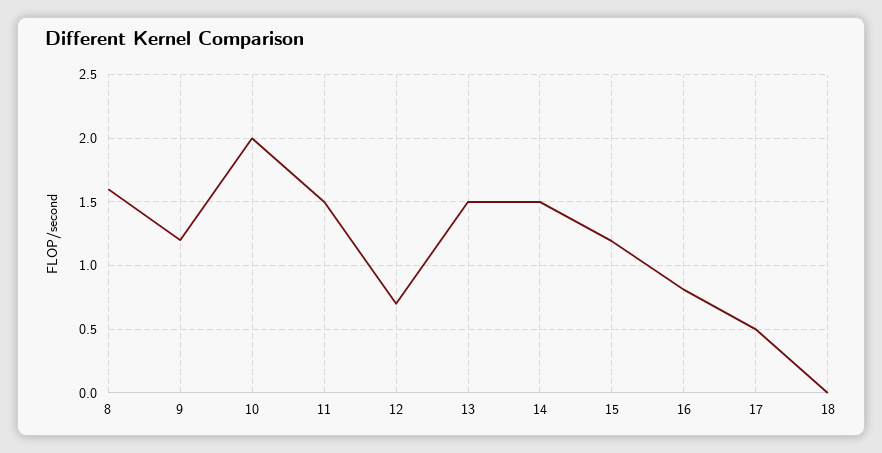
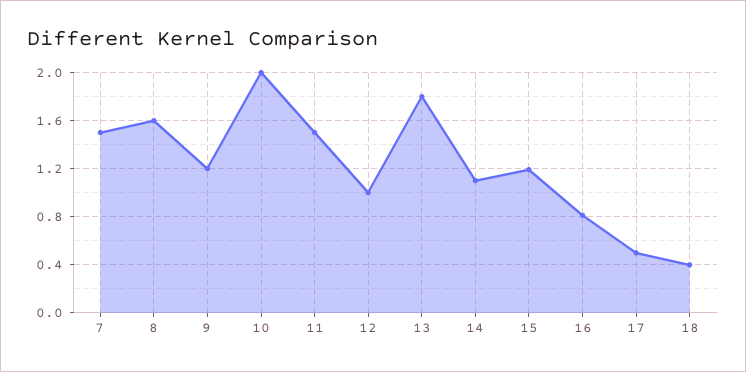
12: 0.7 -> 1
13: 1.5 -> 1.8
14: 1.5 -> 1.1
18: 0 -> 0.4
7: none -> 1.5

